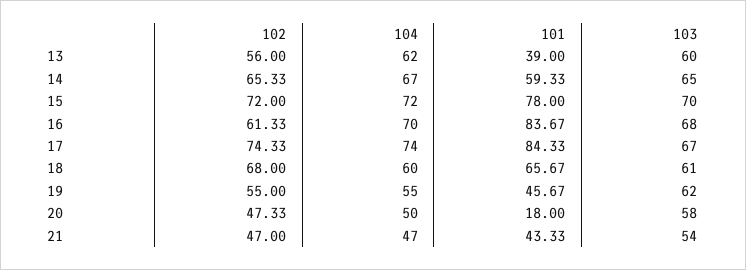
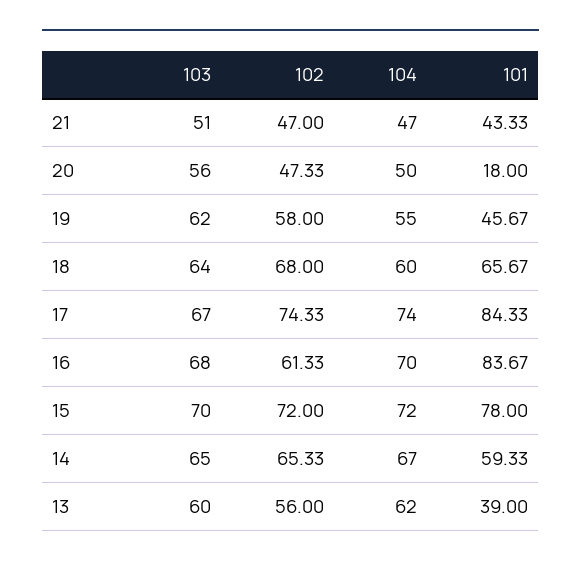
103, 18: 61 -> 64
102, 19: 55 -> 58
103, 20: 58 -> 56
103, 21: 54 -> 51

